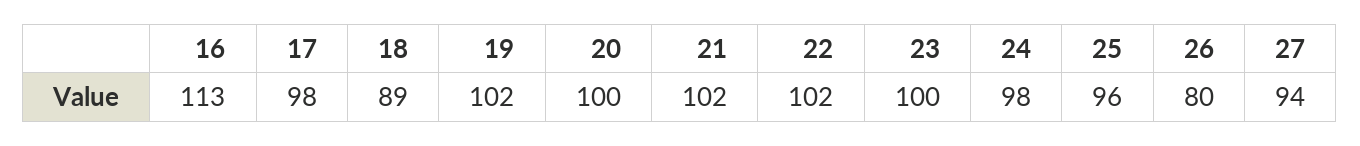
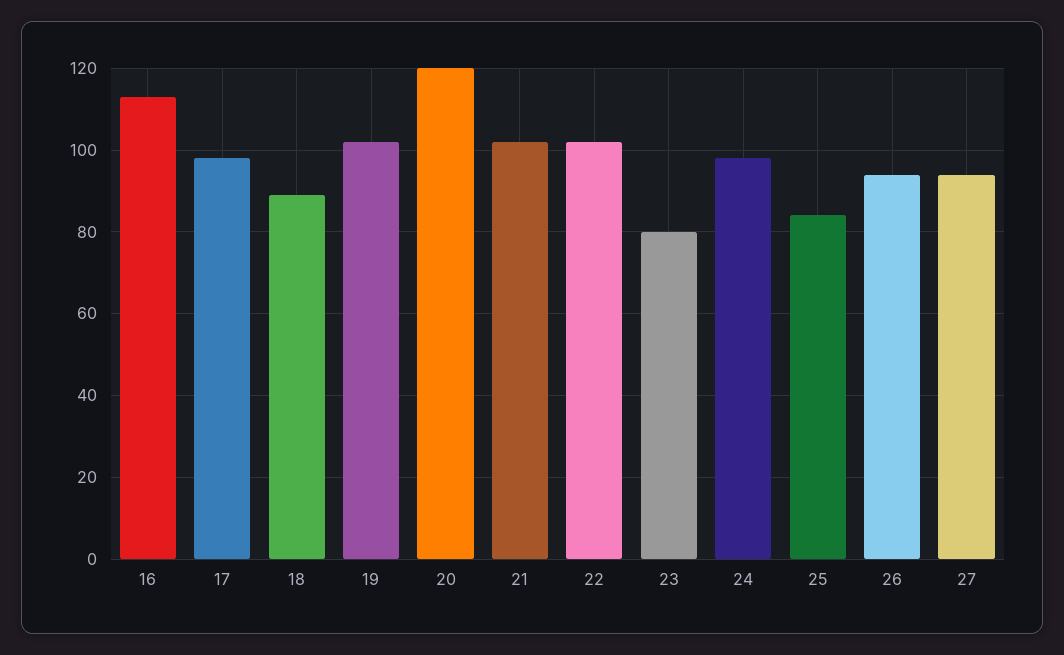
20: 100 -> 120
23: 100 -> 80
25: 96 -> 85
26: 80 -> 95

